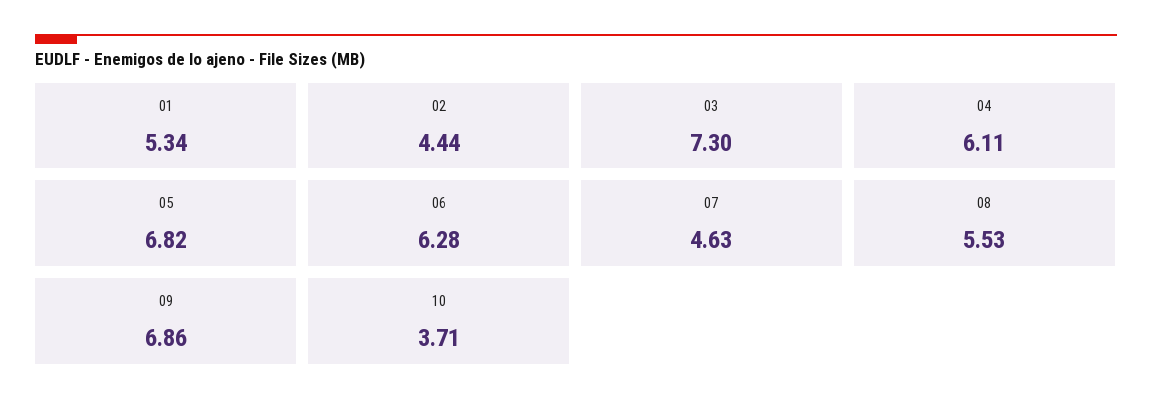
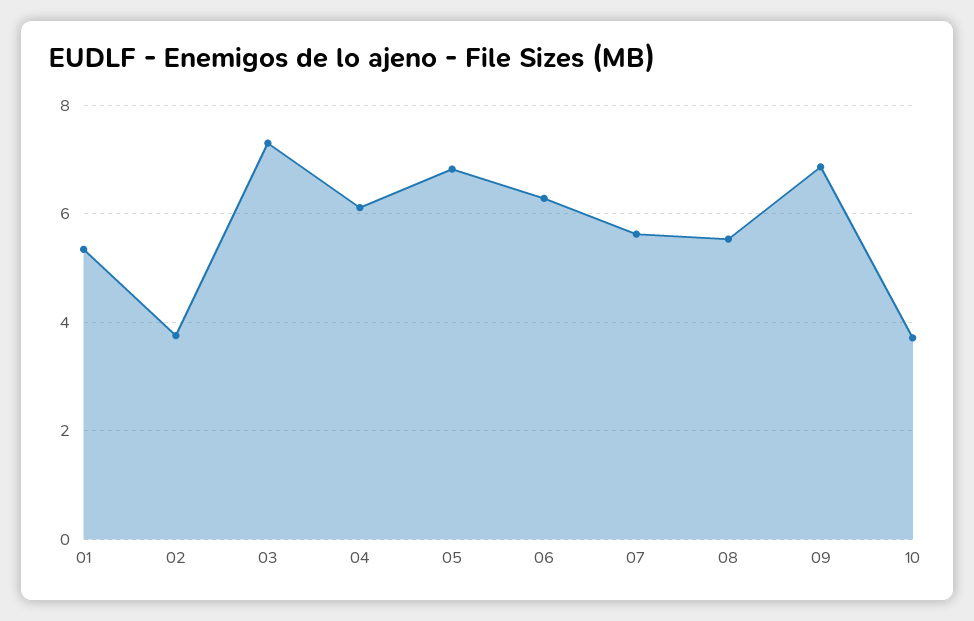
02: 4.44 -> 3.8
07: 4.63 -> 5.6

